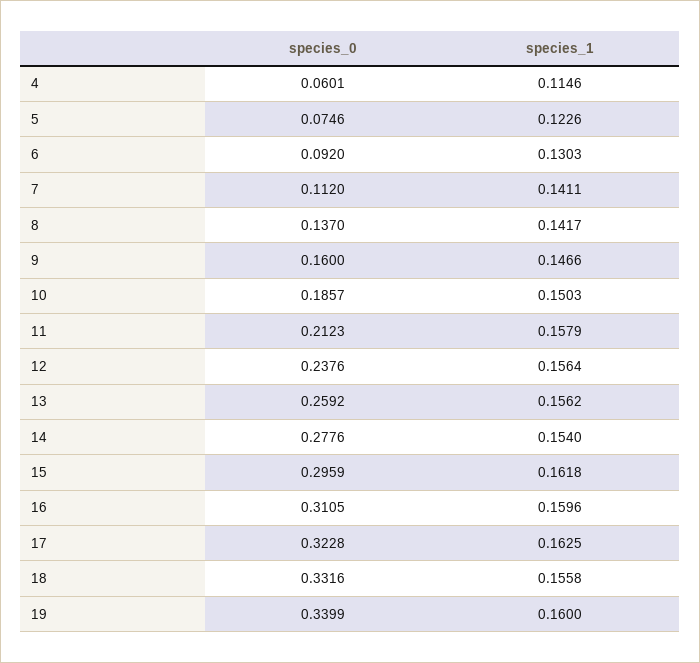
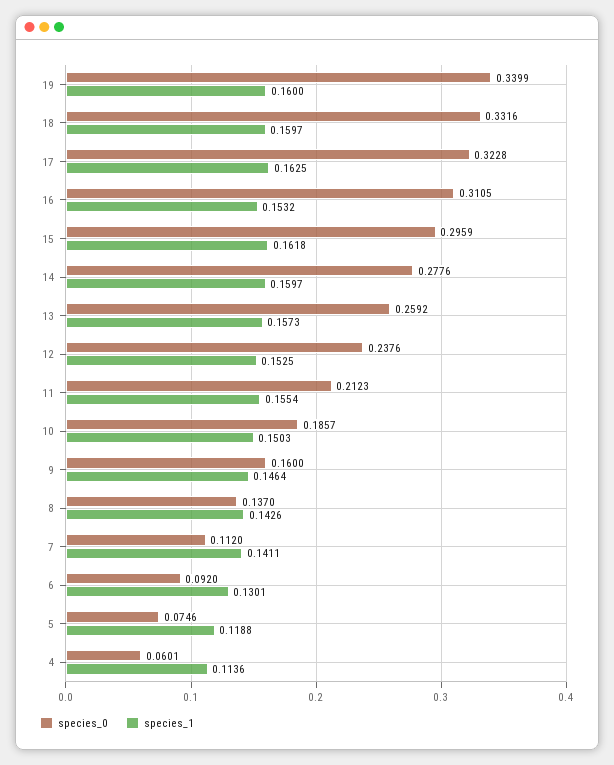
species_1, 4: 0.1146 -> 0.1136
species_1, 5: 0.1226 -> 0.1188
species_1, 6: 0.1303 -> 0.1301
species_1, 8: 0.1417 -> 0.1426
species_1, 9: 0.1466 -> 0.1464
species_1, 11: 0.1579 -> 0.1554
species_1, 12: 0.1564 -> 0.1525
species_1, 13: 0.1562 -> 0.1573
species_1, 14: 0.154 -> 0.1597
species_1, 16: 0.1596 -> 0.1532
species_1, 18: 0.1558 -> 0.1597

